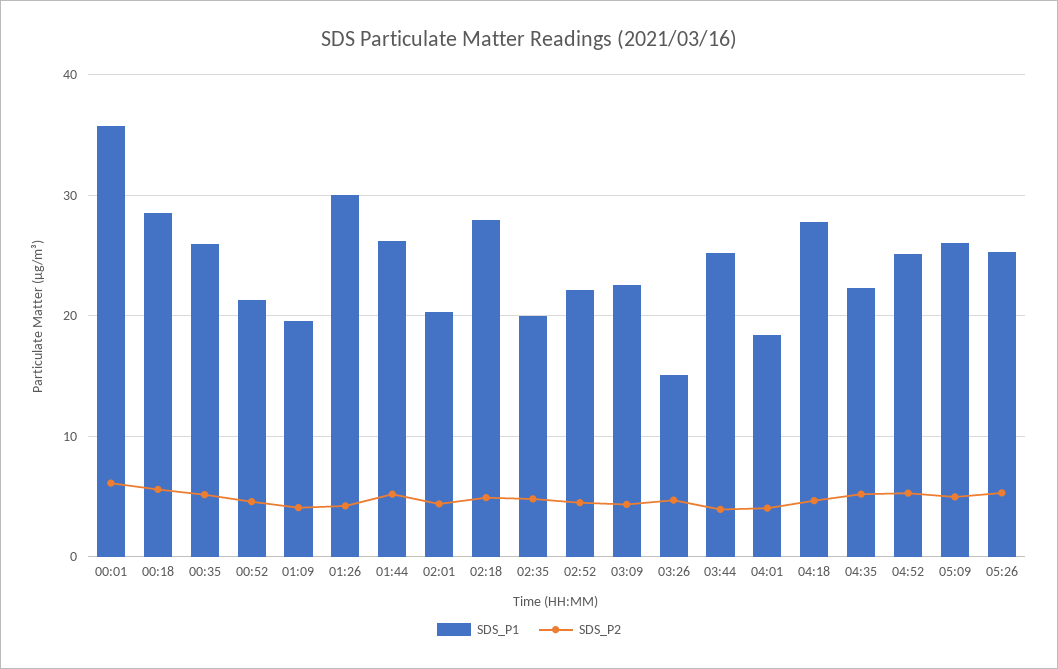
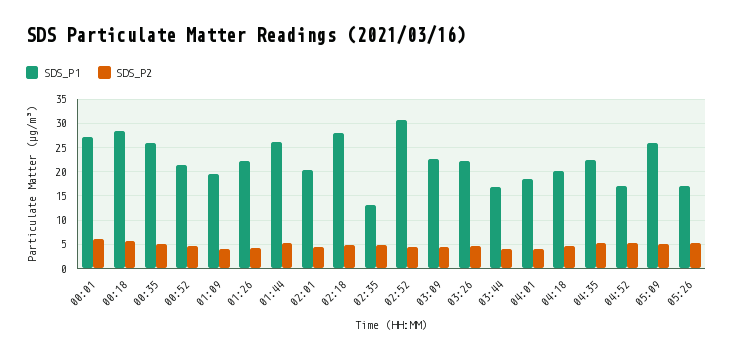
SDS_P1, 00:01: 36 -> 27.5
SDS_P1, 01:26: 30 -> 22.5
SDS_P1, 02:35: 20 -> 12.5
SDS_P1, 02:52: 22 -> 30
SDS_P1, 03:26: 15 -> 22.5
SDS_P1, 03:44: 25 -> 17.5
SDS_P1, 04:18: 28 -> 20
SDS_P1, 04:52: 25 -> 17.5
SDS_P1, 05:26: 25 -> 17.5

